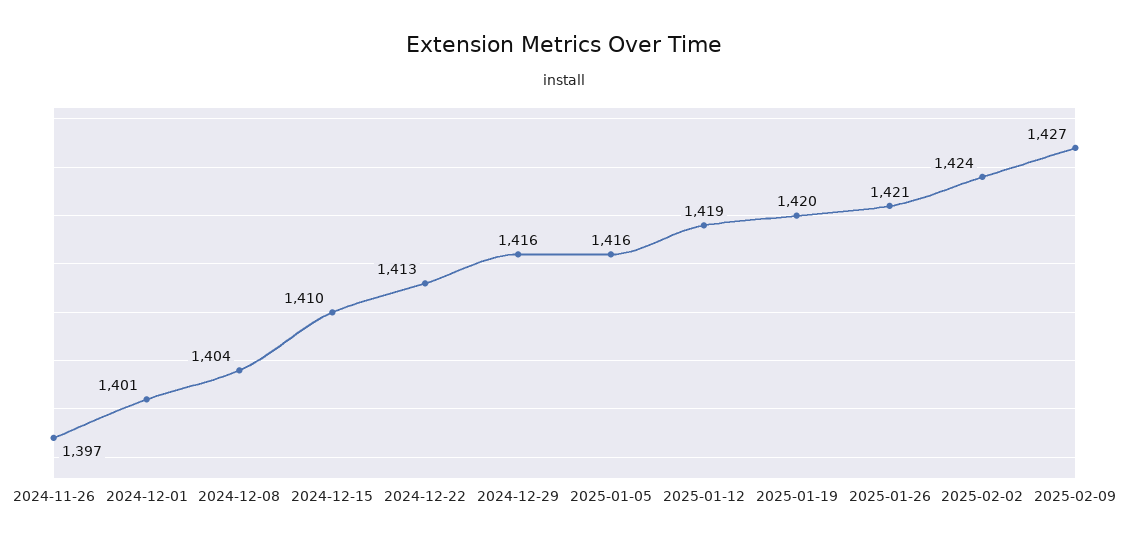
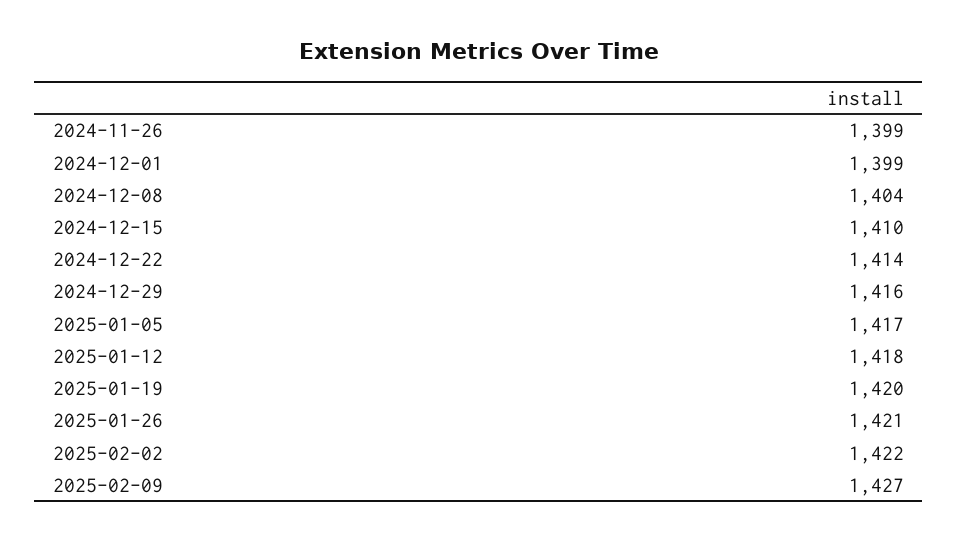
2024-11-26: 1397 -> 1399
2024-12-01: 1401 -> 1399
2024-12-22: 1413 -> 1414
2025-01-05: 1416 -> 1417
2025-01-12: 1419 -> 1418
2025-02-02: 1424 -> 1422

